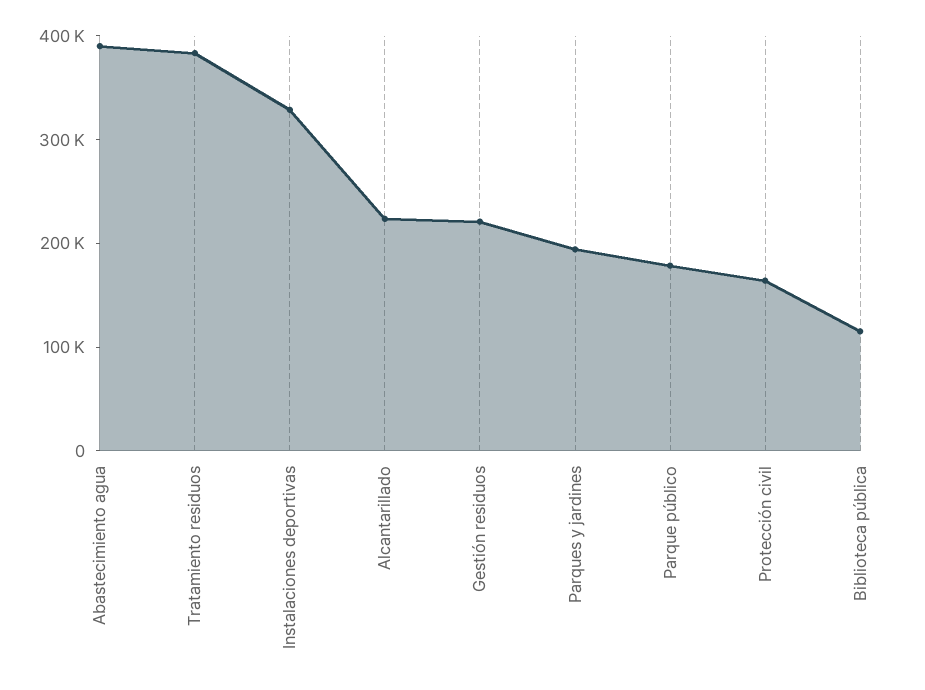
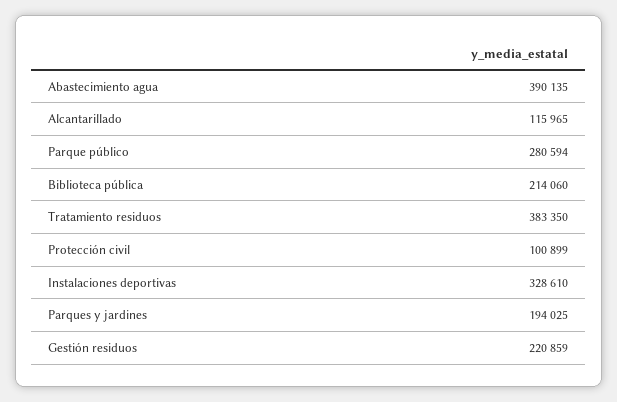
Alcantarillado: 220000 -> 115965
Parque público: 180000 -> 280594
Protección civil: 160000 -> 100899
Biblioteca pública: 120000 -> 214060

